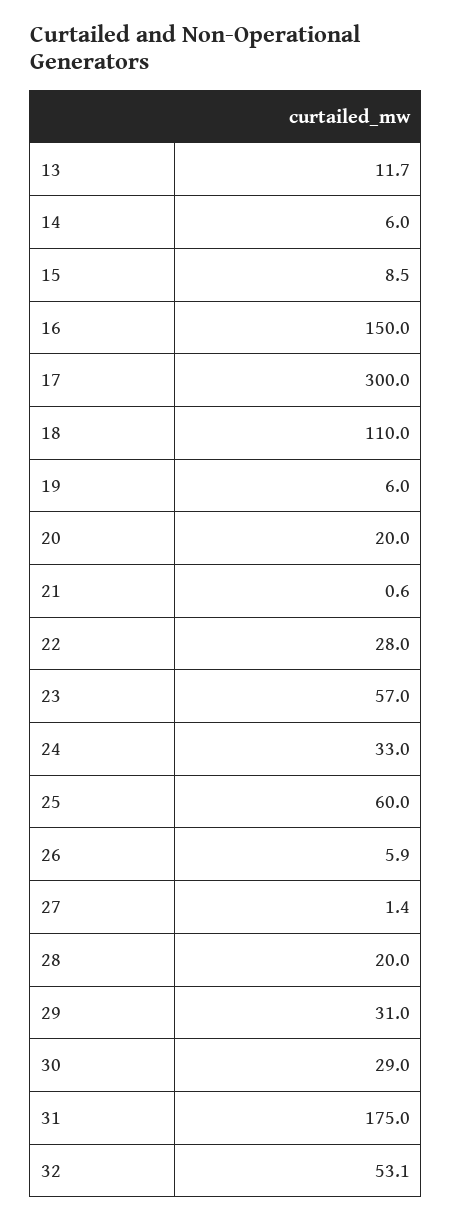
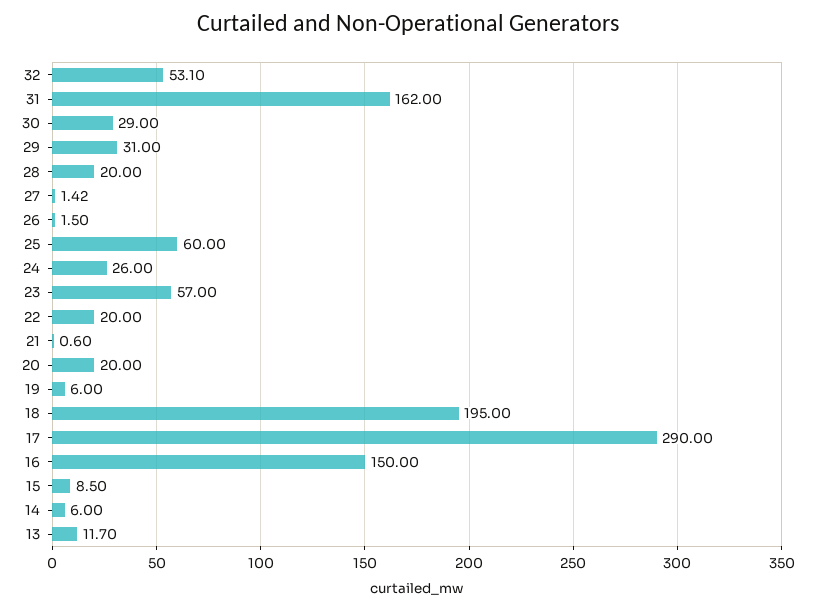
17: 300 -> 290
18: 110 -> 195
22: 28 -> 20
24: 33 -> 26
26: 5.9 -> 1.5
31: 175 -> 162

